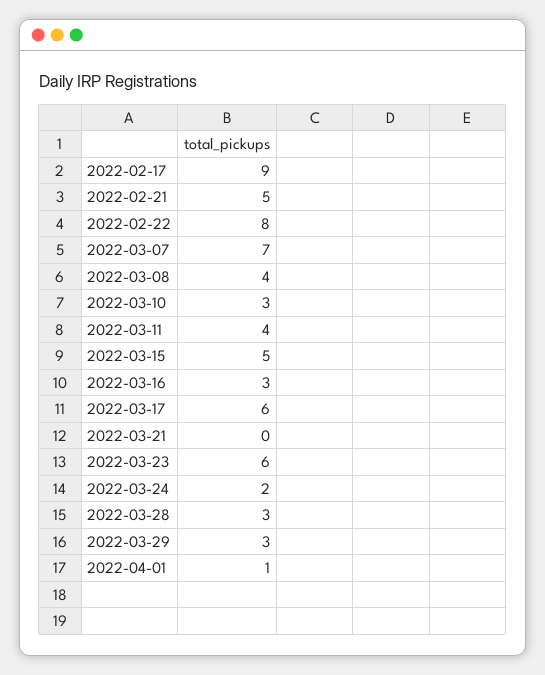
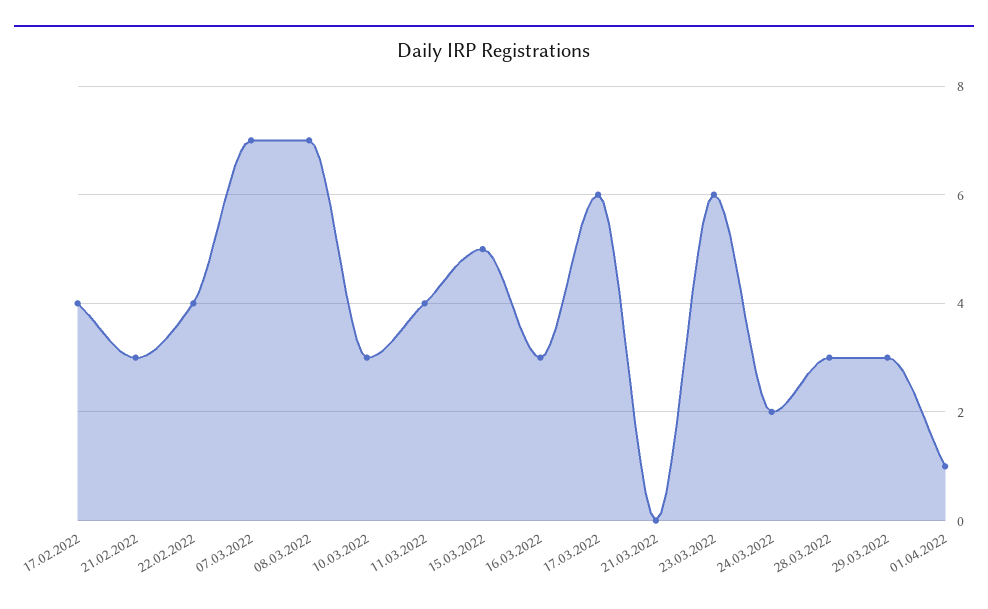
2022-02-17: 9 -> 4
2022-02-21: 5 -> 3
2022-02-22: 8 -> 4
2022-03-08: 4 -> 7

